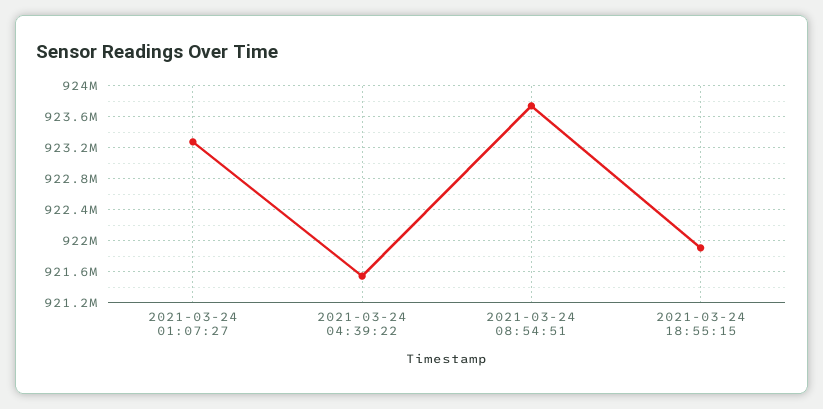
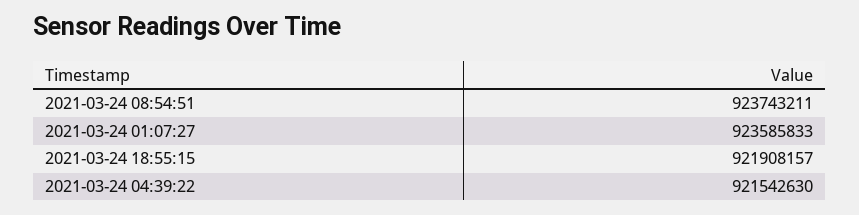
2021-03-24 01:07:27: 923300000 -> 923585833

